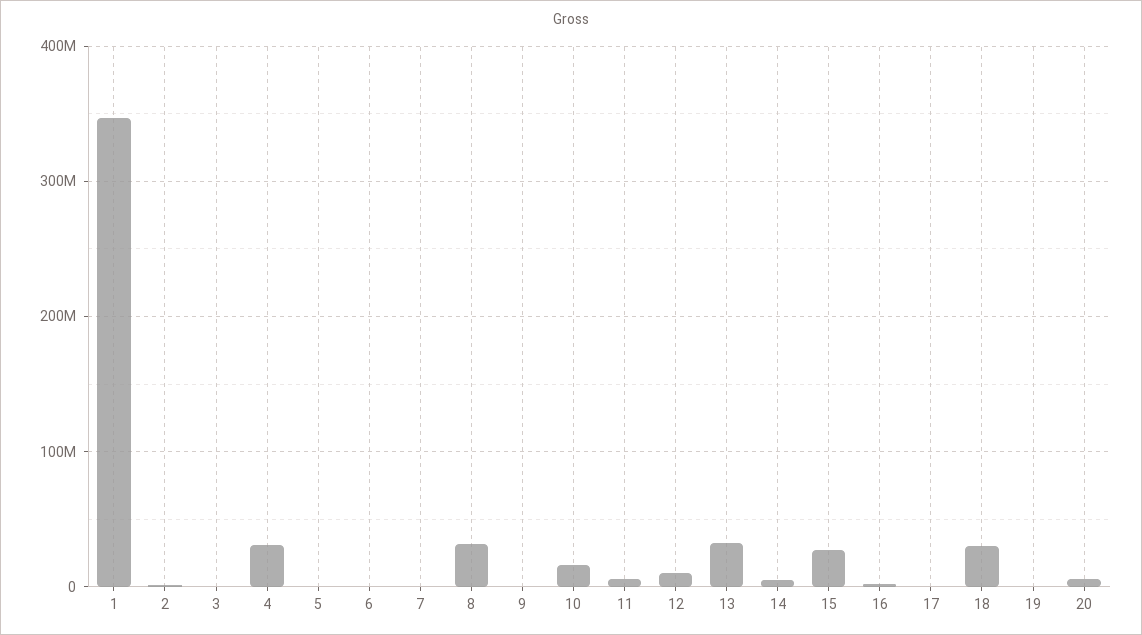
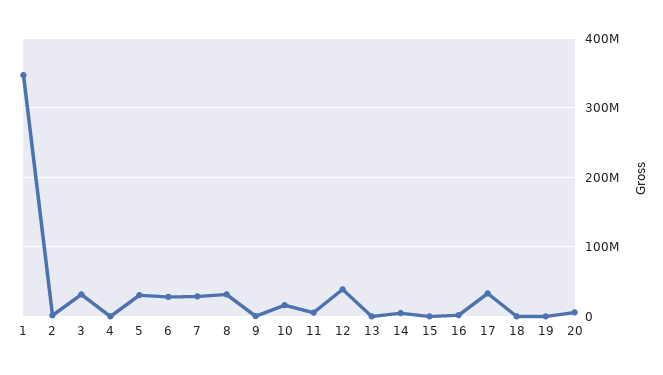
3: 0 -> 30000000
4: 30000000 -> 0
5: 0 -> 30000000
6: 0 -> 30000000
7: 0 -> 30000000
12: 10000000 -> 40000000
13: 30000000 -> 0
15: 30000000 -> 0
17: 0 -> 30000000
18: 30000000 -> 0

